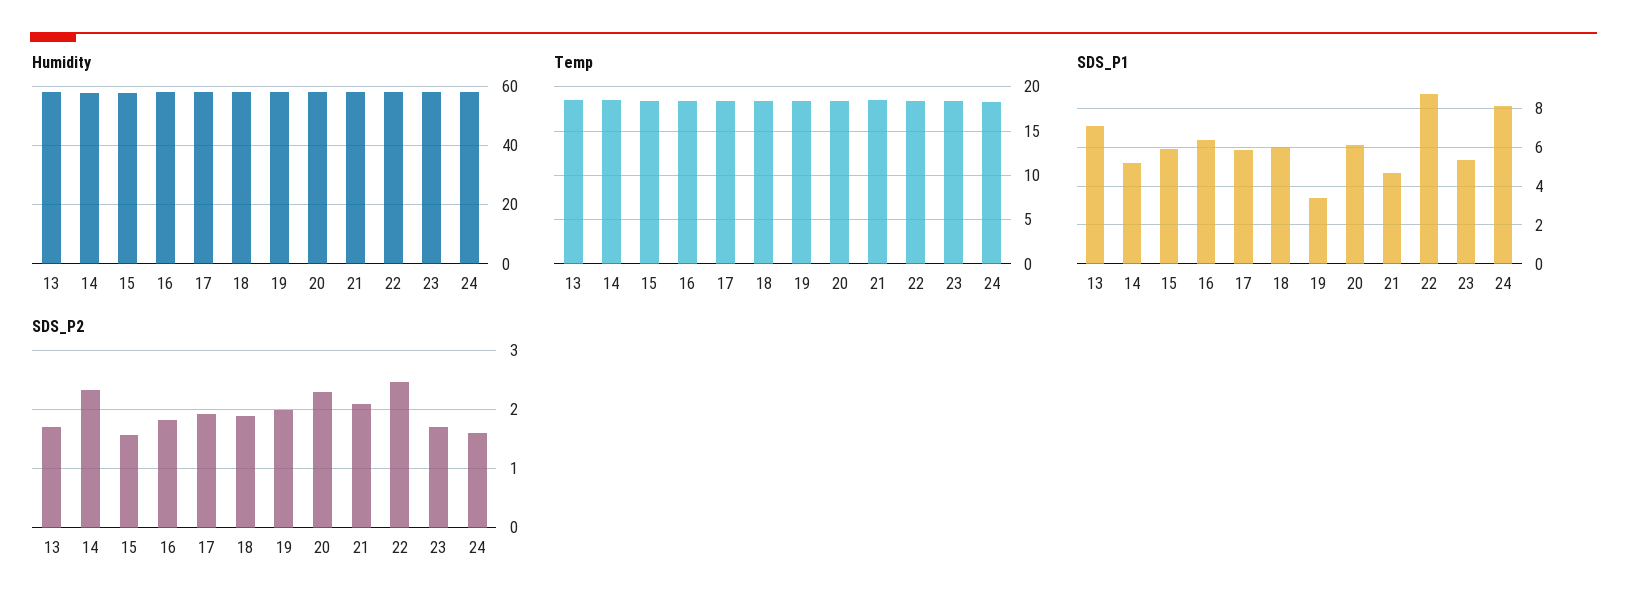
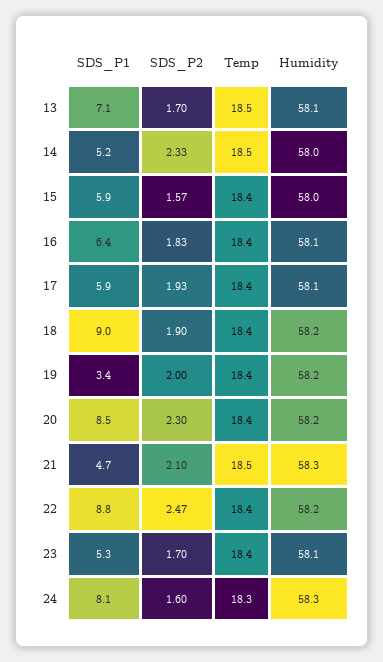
SDS_P1, 18: 6 -> 9
SDS_P1, 20: 6 -> 8.5

